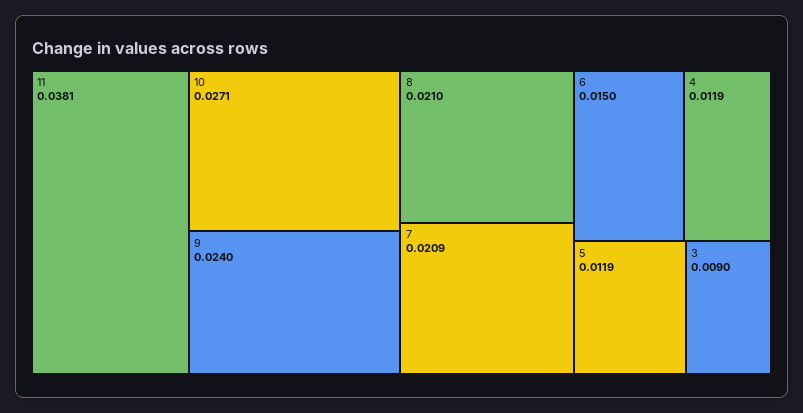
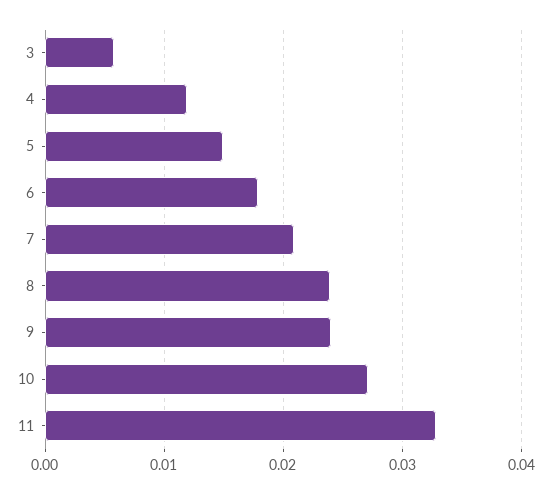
11: 0.0381 -> 0.033
8: 0.021 -> 0.024
6: 0.015 -> 0.018
5: 0.0119 -> 0.015
3: 0.009 -> 0.006

